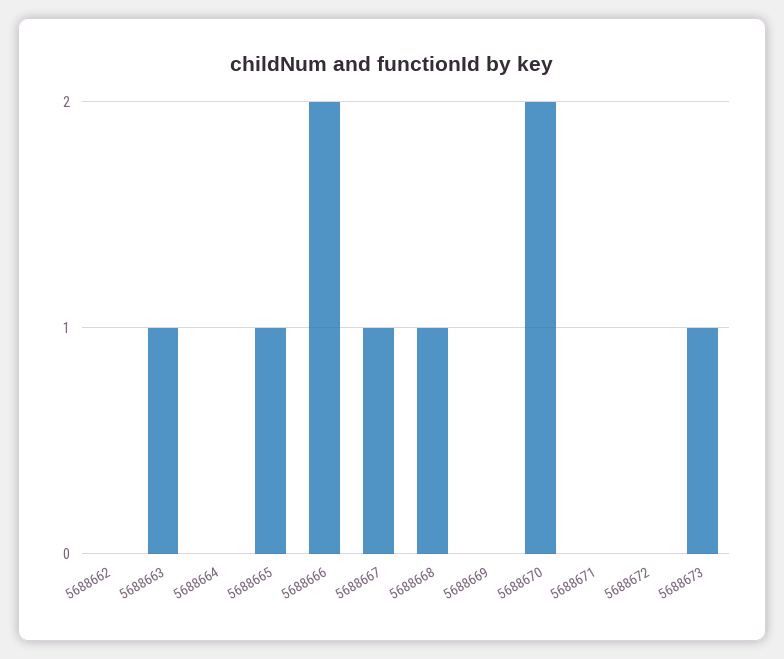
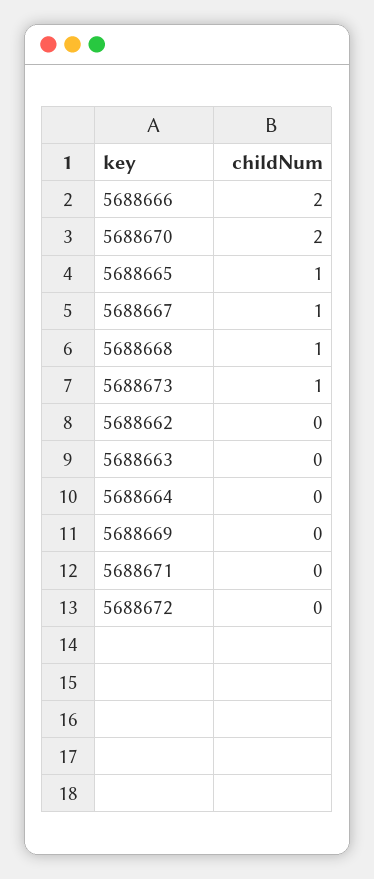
5688663: 1 -> 0

